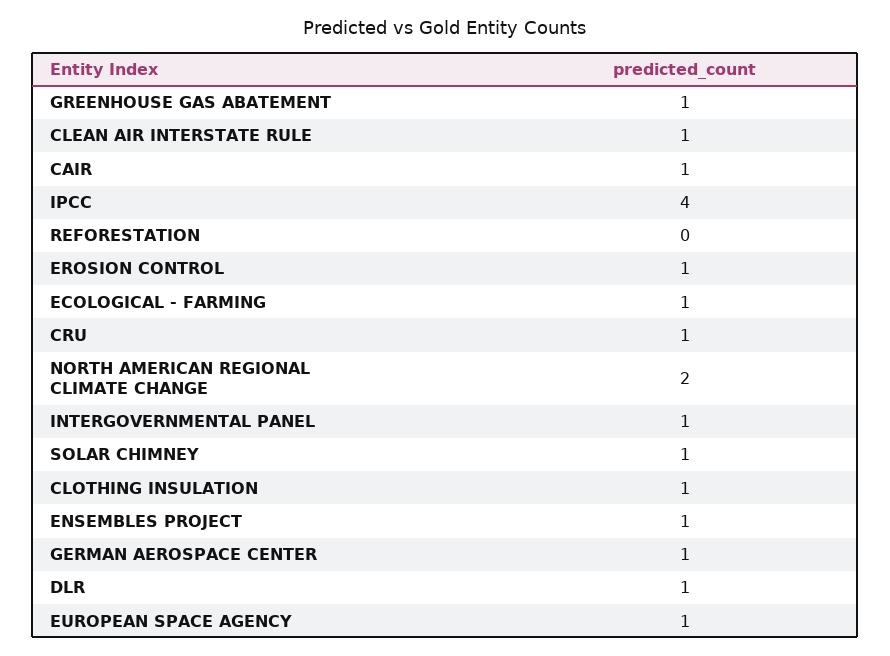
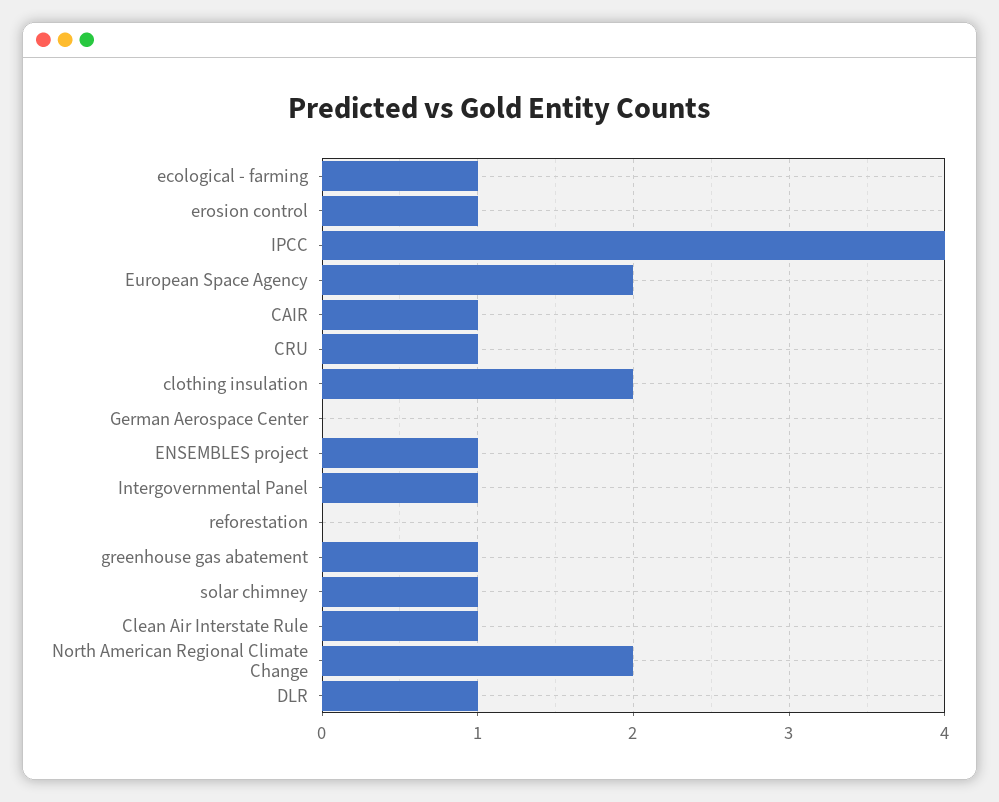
CLOTHING INSULATION: 1 -> 2
GERMAN AEROSPACE CENTER: 1 -> 0
EUROPEAN SPACE AGENCY: 1 -> 2

